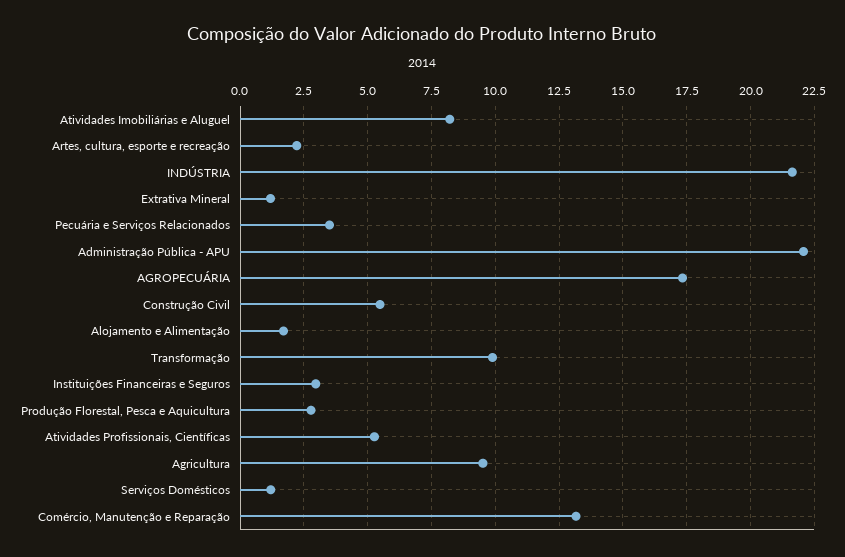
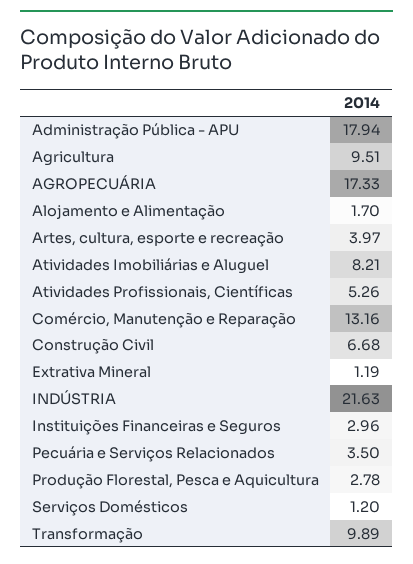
Artes, cultura, esporte e recreação: 2.25 -> 3.97
Administração Pública - APU: 22 -> 17.94
Construção Civil: 5.5 -> 6.68

